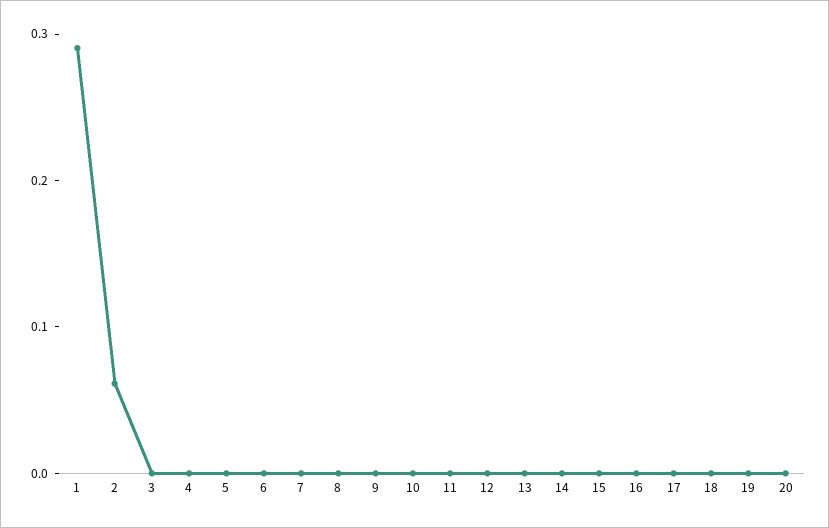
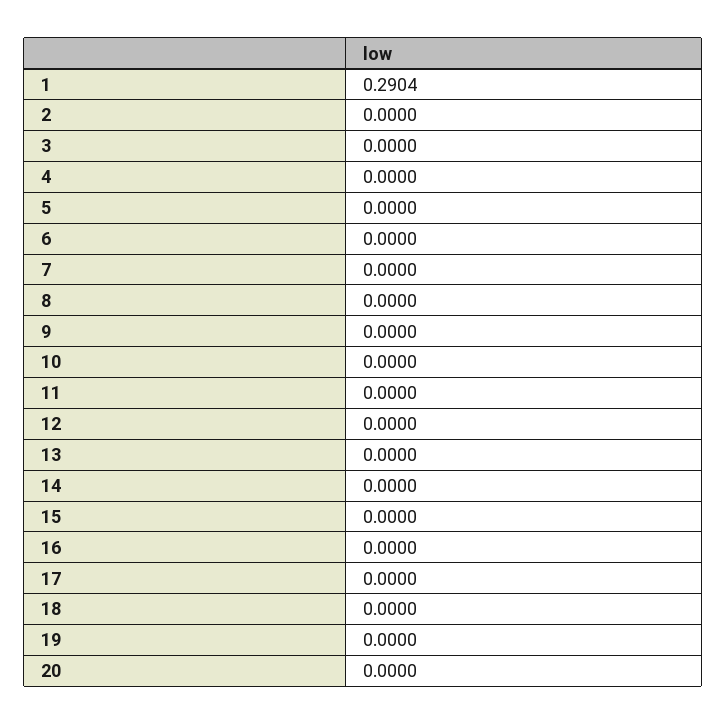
2: 0.06 -> 0

